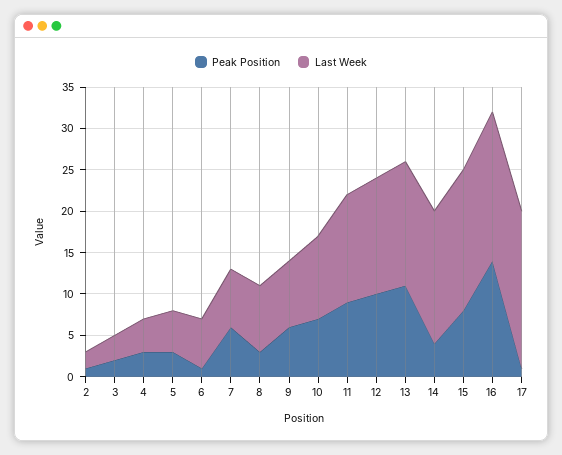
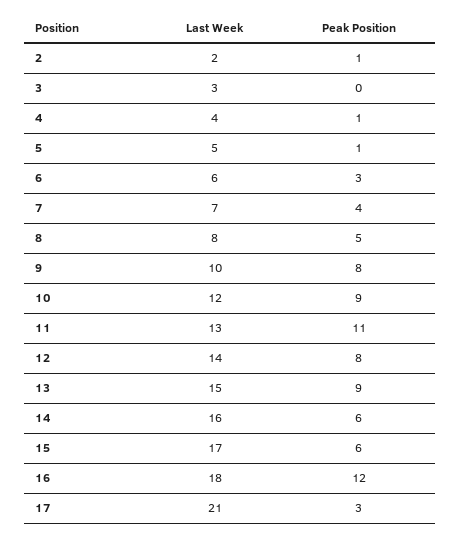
Peak Position, 3: 2 -> 0
Peak Position, 4: 3 -> 1
Peak Position, 5: 3 -> 1
Peak Position, 6: 1 -> 3
Peak Position, 7: 6 -> 4
Peak Position, 8: 3 -> 5
Peak Position, 9: 6 -> 8
Last Week, 9: 8 -> 10
Peak Position, 10: 7 -> 9
Last Week, 10: 10 -> 12
Peak Position, 11: 9 -> 11
Peak Position, 12: 10 -> 8
Peak Position, 13: 11 -> 9
Peak Position, 14: 4 -> 6
Peak Position, 15: 8 -> 6
Peak Position, 16: 14 -> 12
Peak Position, 17: 1 -> 3
Last Week, 17: 19 -> 21

